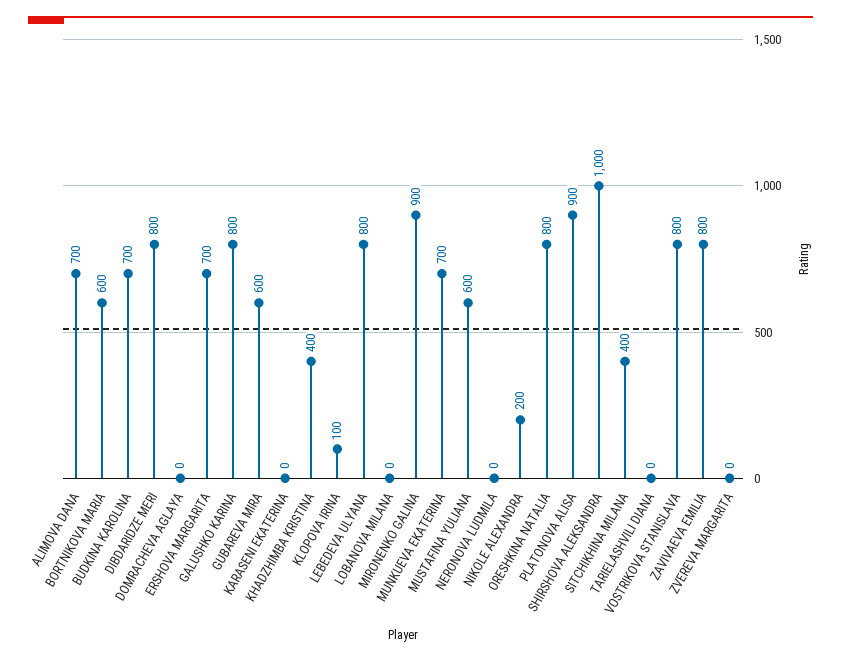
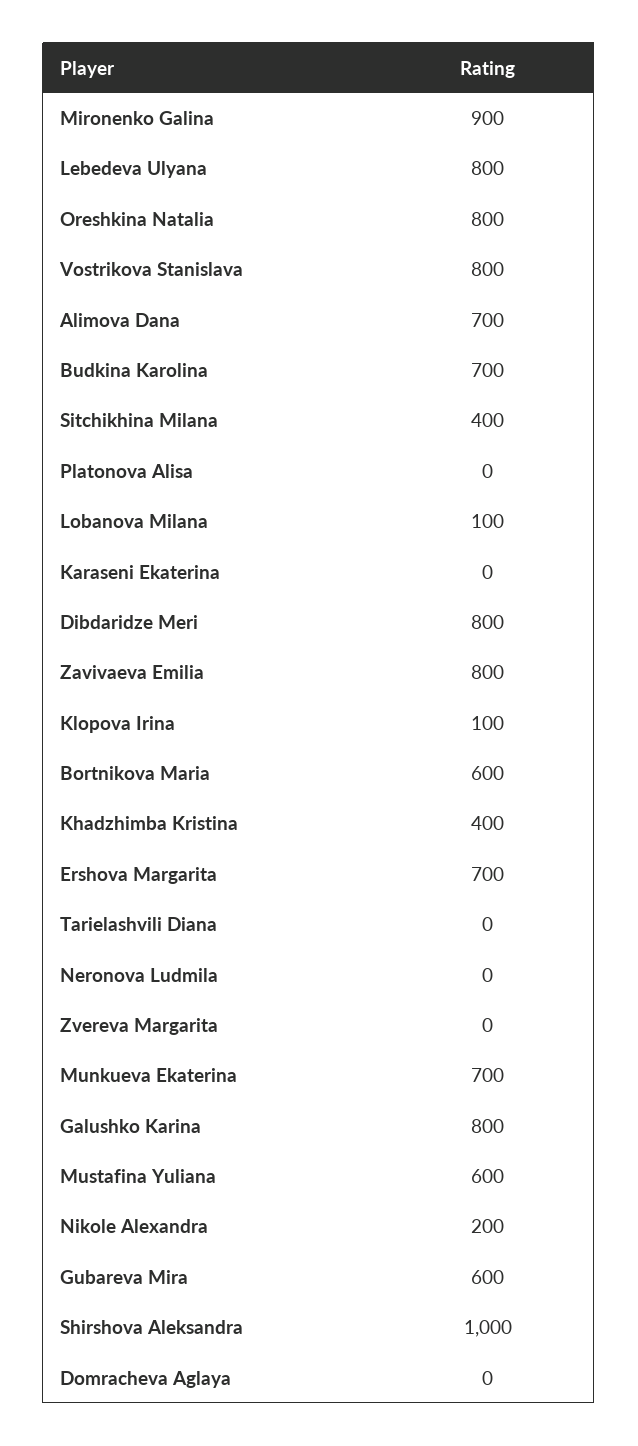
LOBANOVA MILANA: 0 -> 100
PLATONOVA ALISA: 900 -> 0

